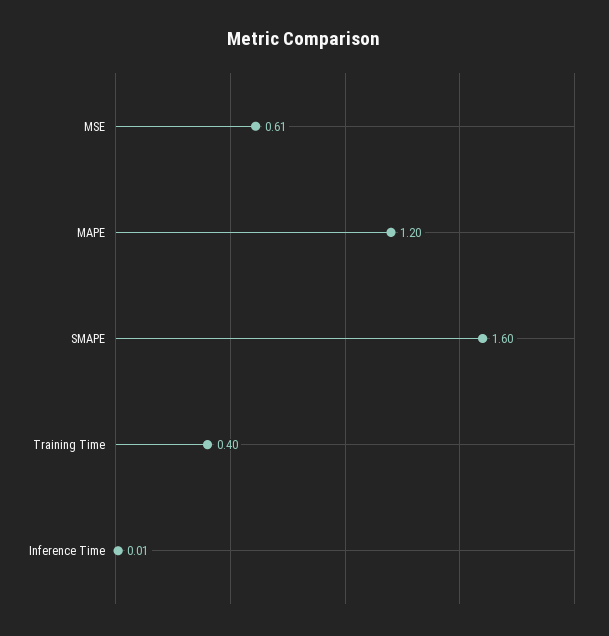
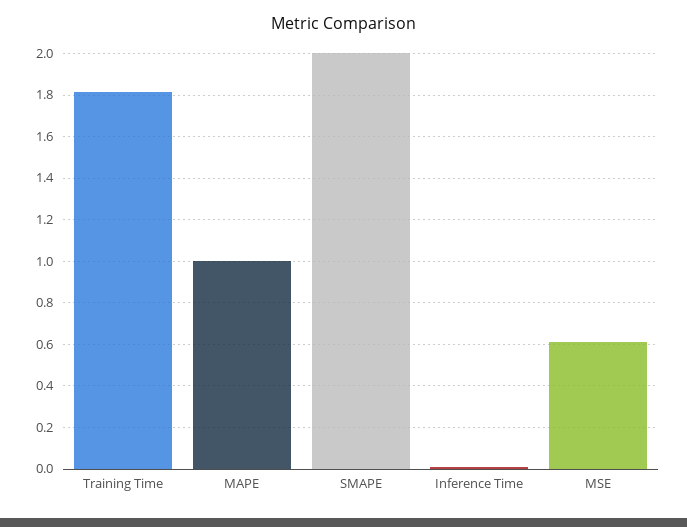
MAPE: 1.2 -> 1
SMAPE: 1.6 -> 2
Training Time: 0.4 -> 1.8

